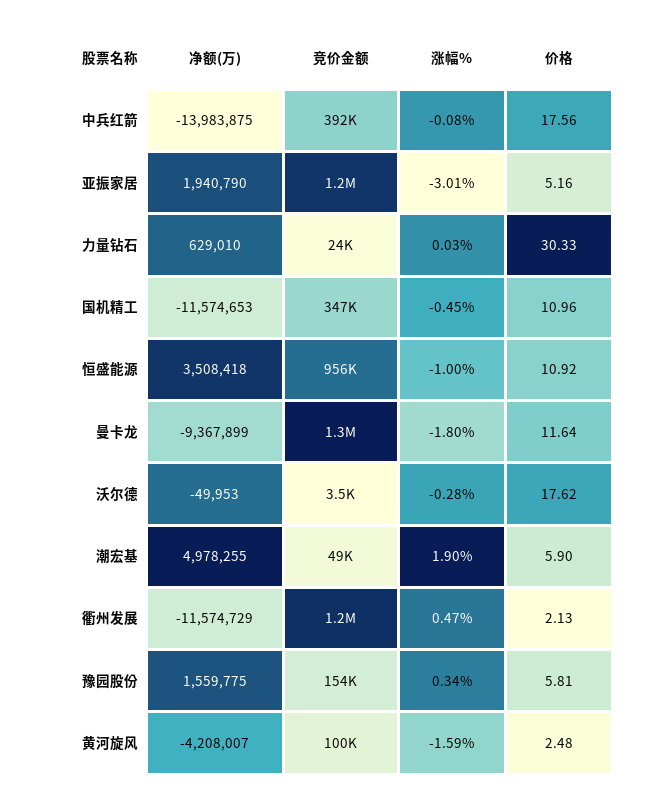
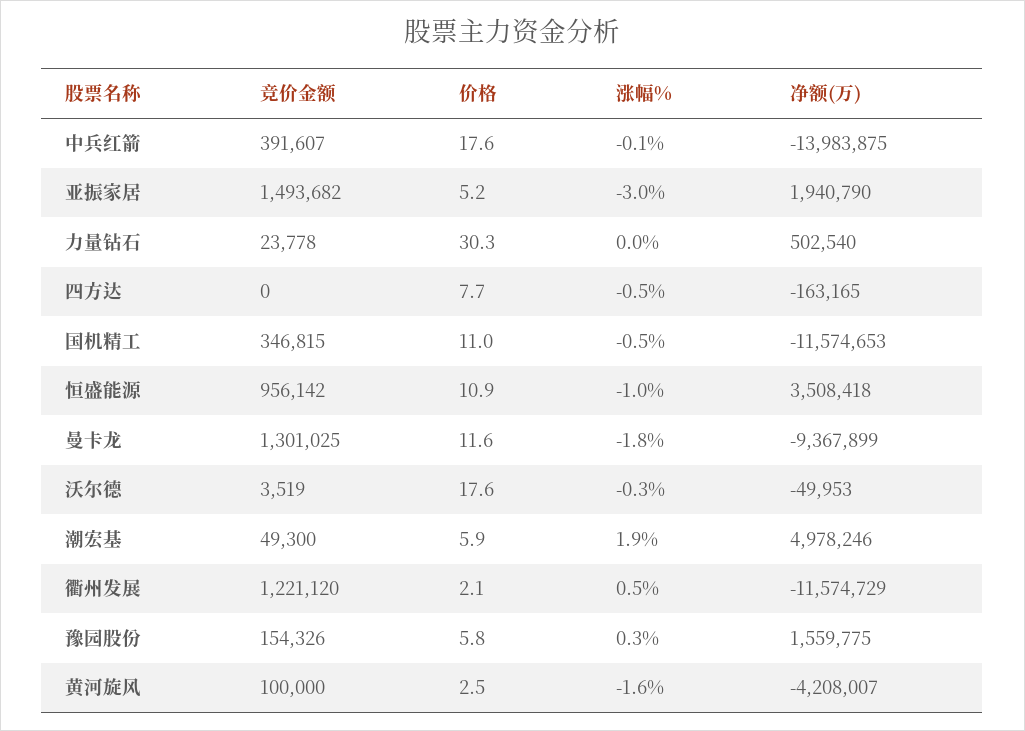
竞价金额, 亚振家居: 1200000 -> 1493682
净额(万), 力量钻石: 629010 -> 502540
净额(万), 潮宏基: 4978255 -> 4978246
竞价金额, 四方达: none -> 0
价格, 四方达: none -> 7.7
涨幅%, 四方达: none -> -0.5
净额(万), 四方达: none -> -163165

